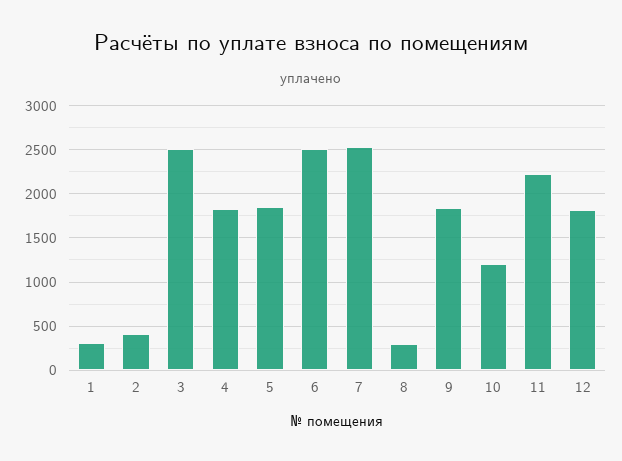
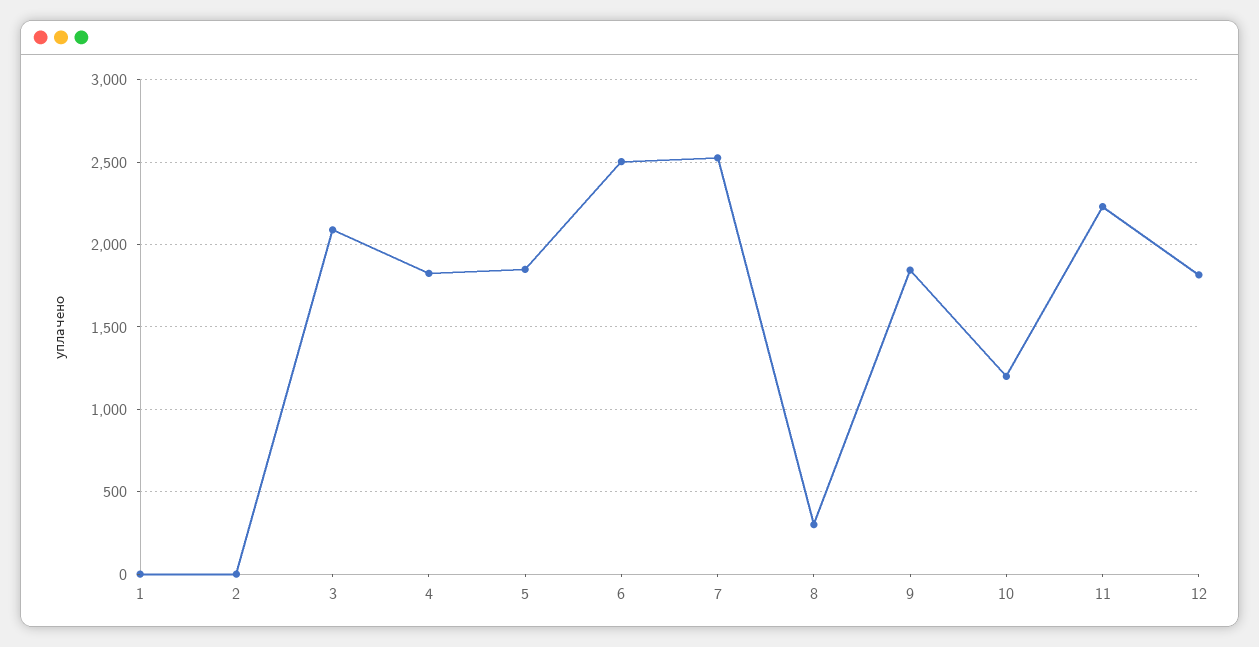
1: 300 -> 0
2: 400 -> 0
3: 2500 -> 2100

